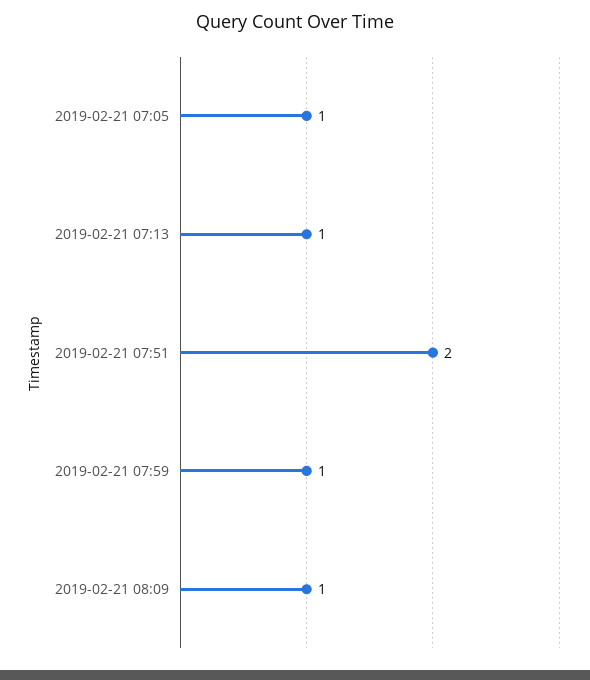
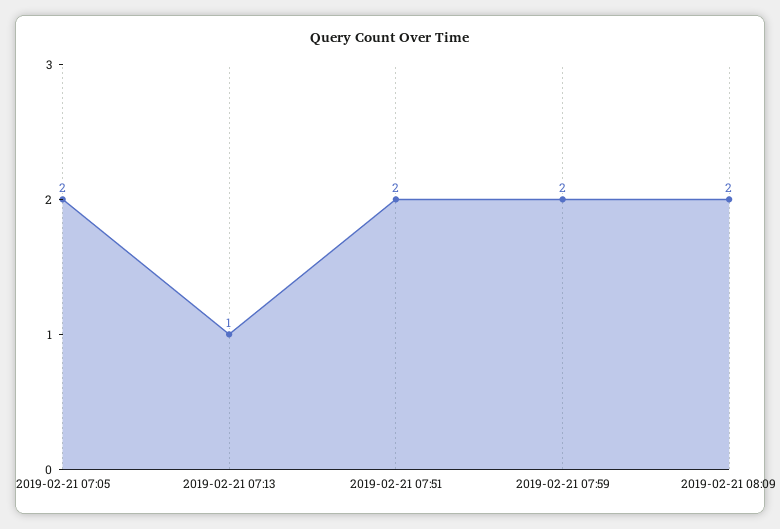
2019-02-21 07:05: 1 -> 2
2019-02-21 07:59: 1 -> 2
2019-02-21 08:09: 1 -> 2

